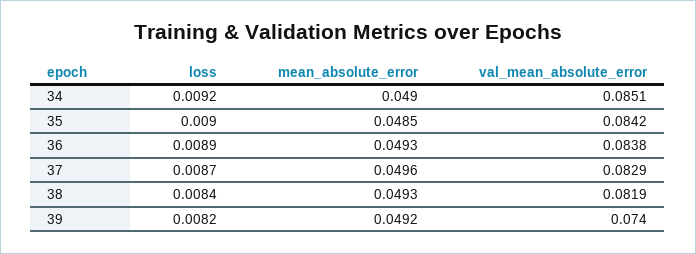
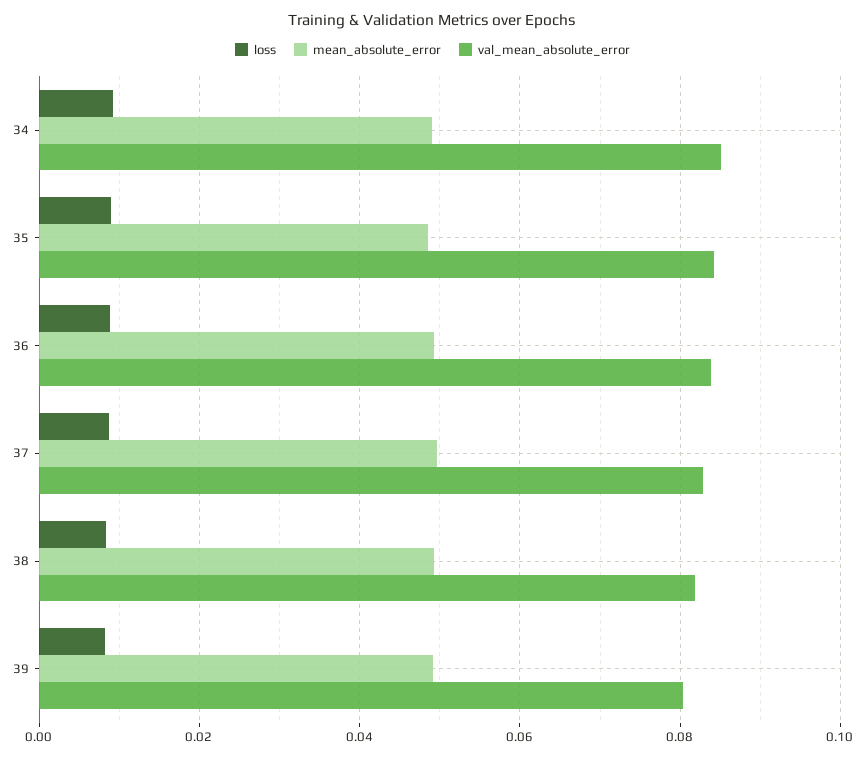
val_mean_absolute_error, 39: 0.074 -> 0.08

